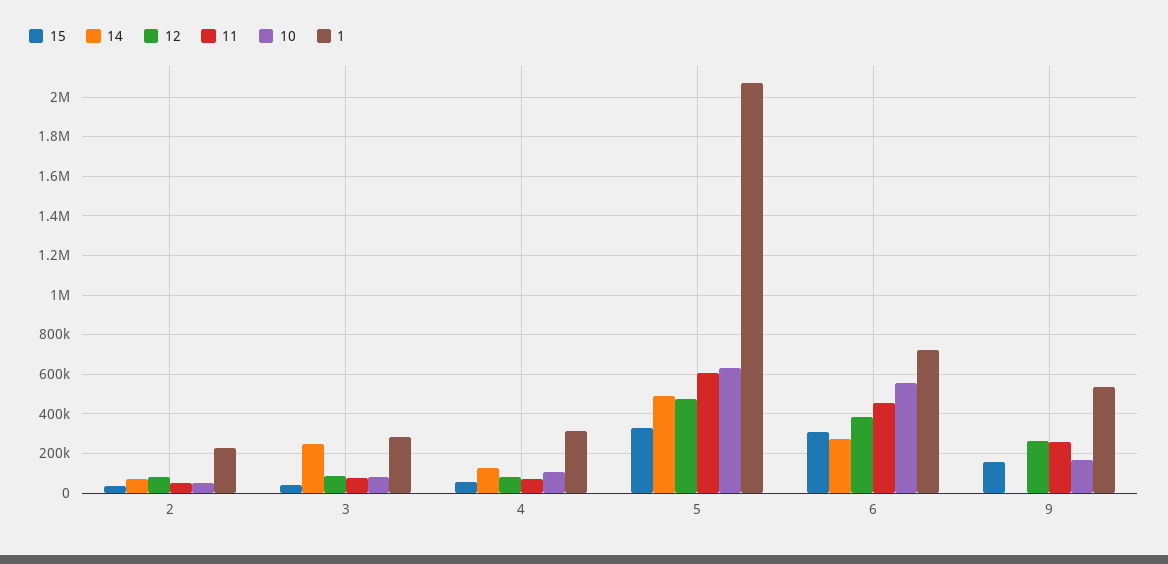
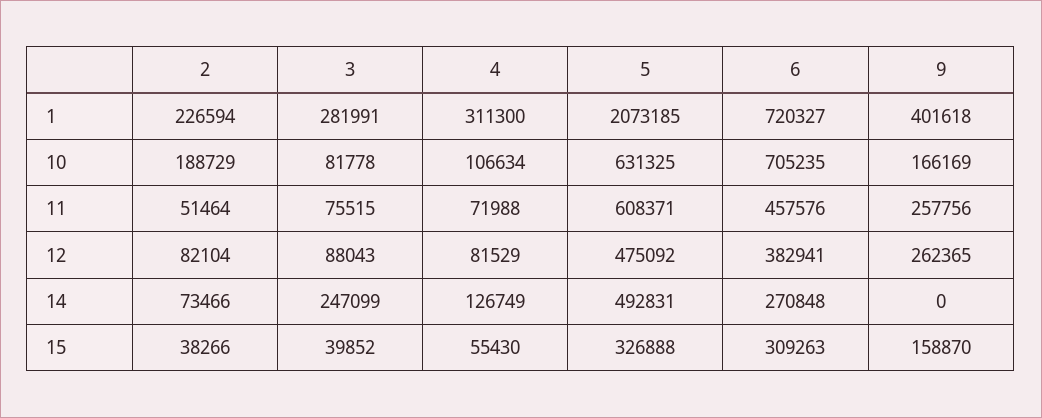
10, 2: 50000 -> 188729
10, 6: 550000 -> 705235
1, 9: 550000 -> 401618

